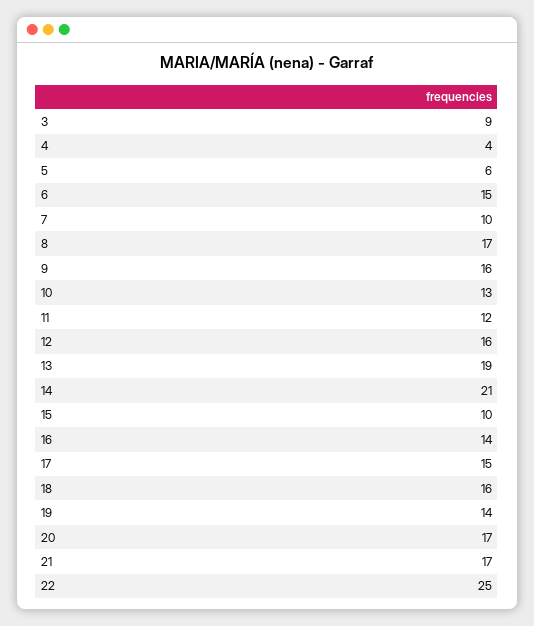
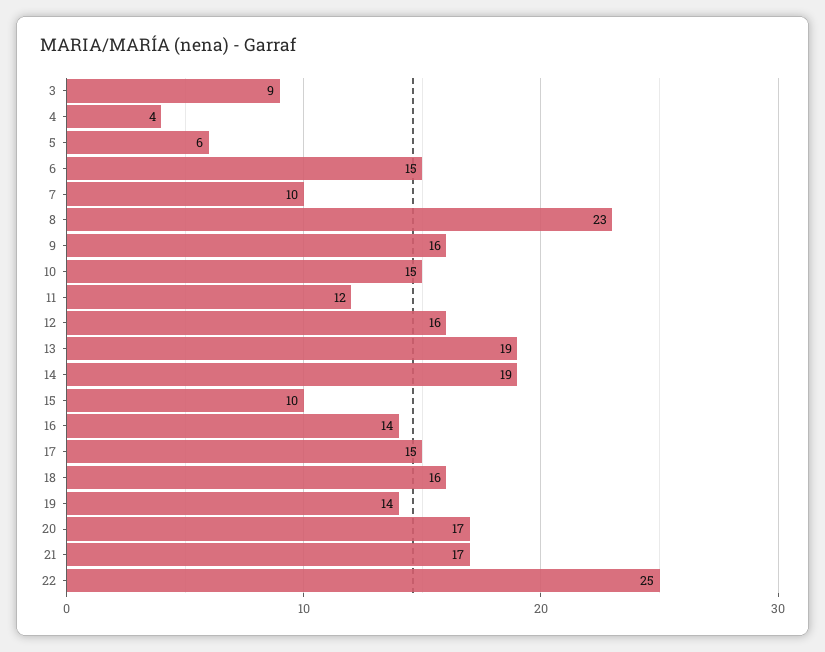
8: 17 -> 23
10: 13 -> 15
14: 21 -> 19

